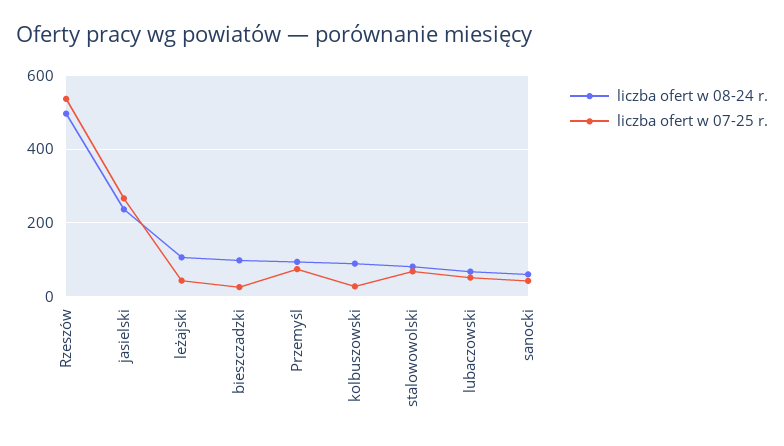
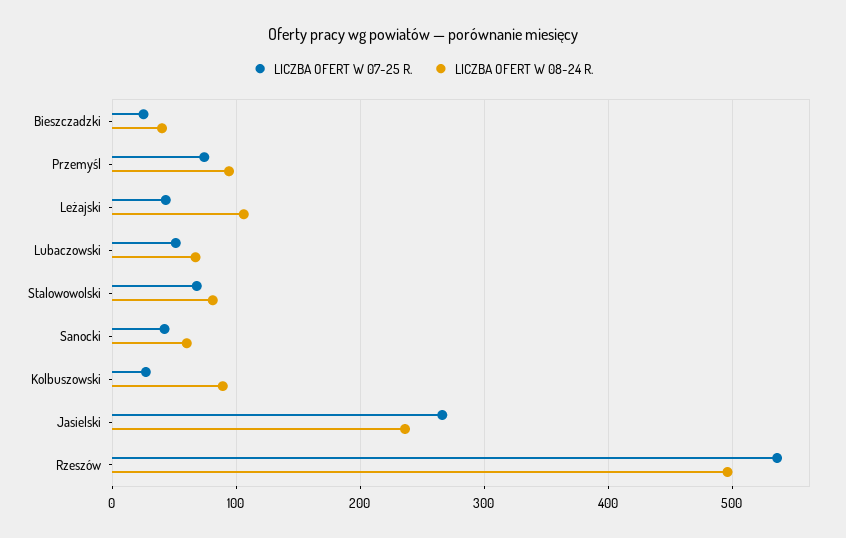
liczba ofert w 08-24 r., bieszczadzki: 100 -> 40

